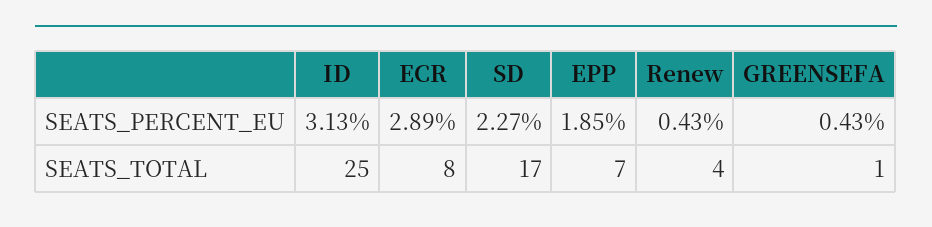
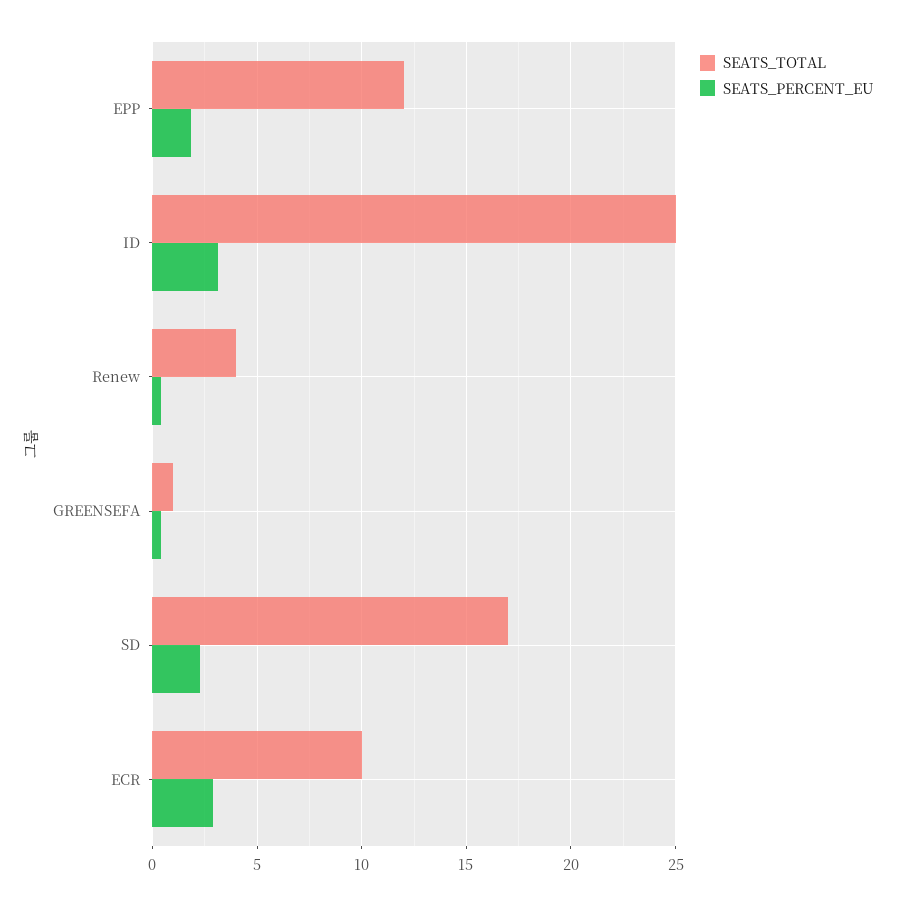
SEATS_TOTAL, ECR: 8 -> 10
SEATS_TOTAL, EPP: 7 -> 12

